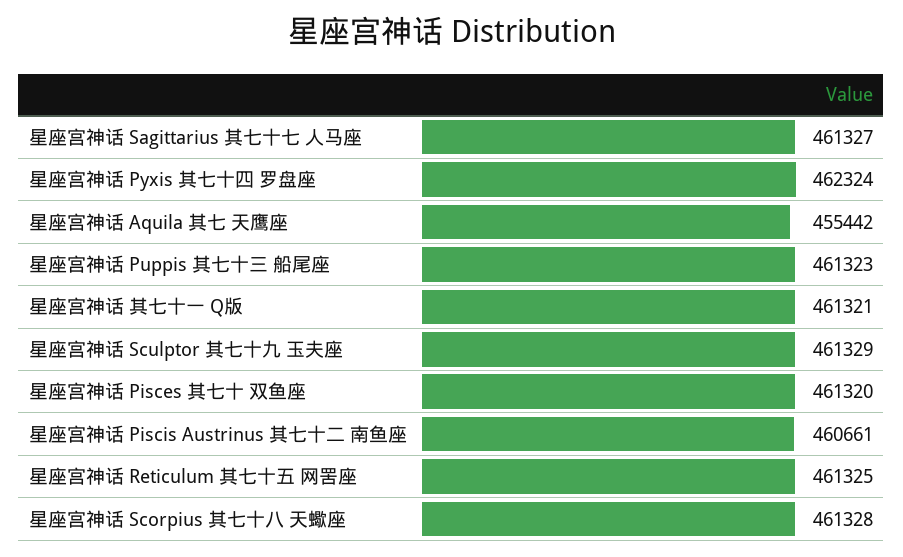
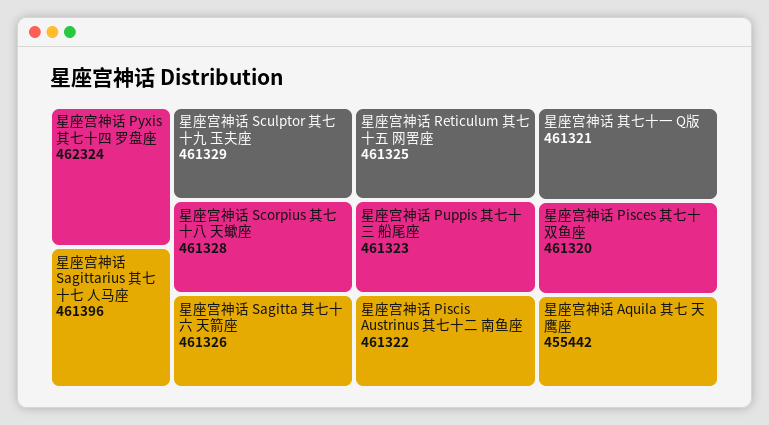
星座宫神话 Sagittarius 其七十七 人马座: 461327 -> 461396
星座宫神话 Piscis Austrinus 其七十二 南鱼座: 460661 -> 461322
星座宫神话 Sagitta 其七十六 天箭座: none -> 461326

